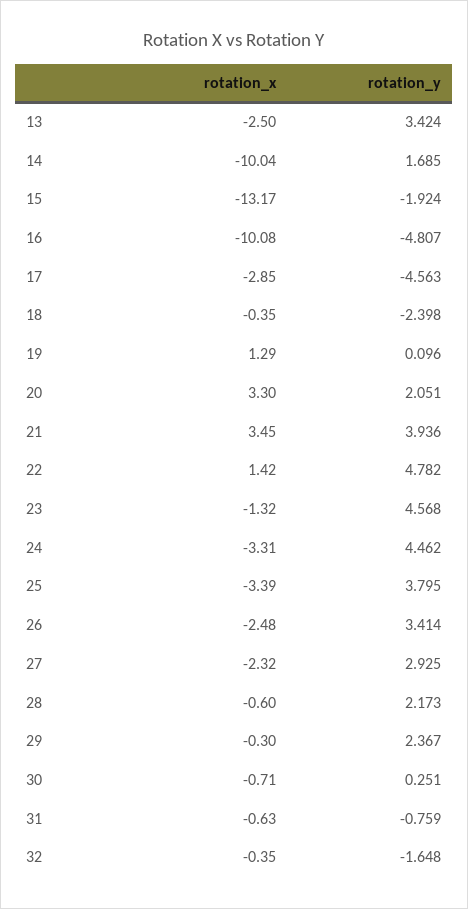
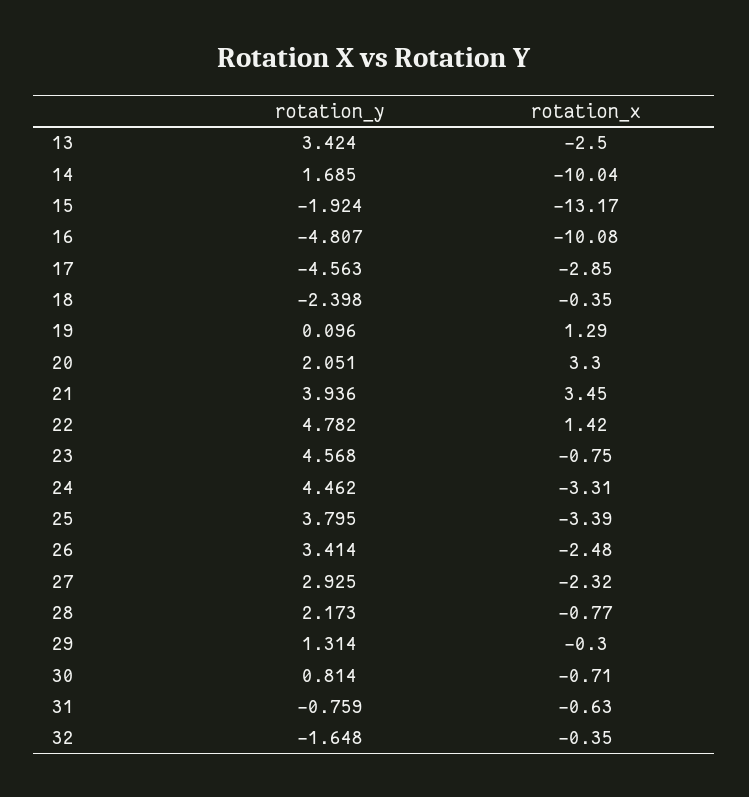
rotation_x, 23: -1.32 -> -0.75
rotation_x, 28: -0.6 -> -0.77
rotation_y, 29: 2.367 -> 1.314
rotation_y, 30: 0.251 -> 0.814

